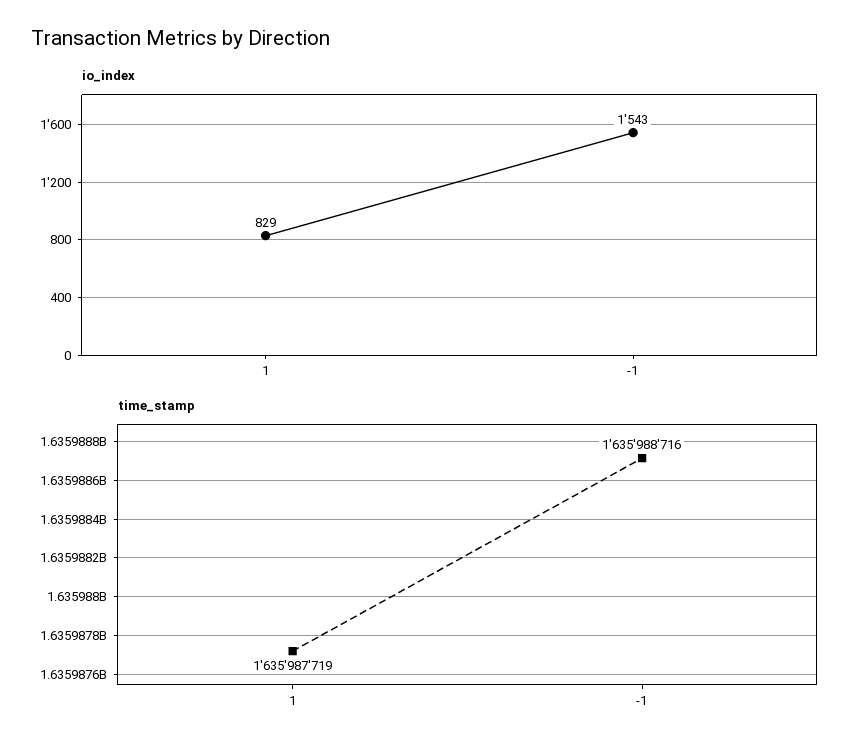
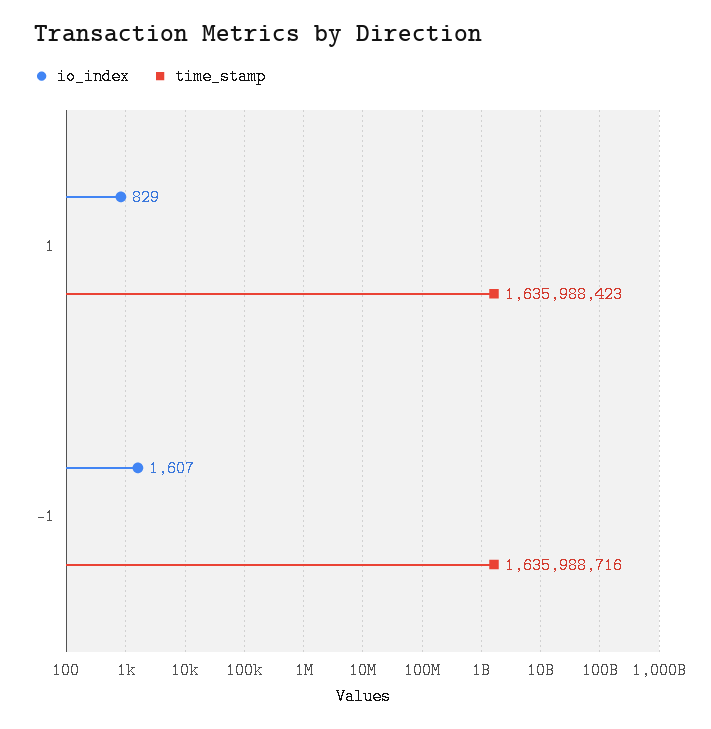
io_index, -1: 1543 -> 1607
time_stamp, 1: 1635987719 -> 1635988423

